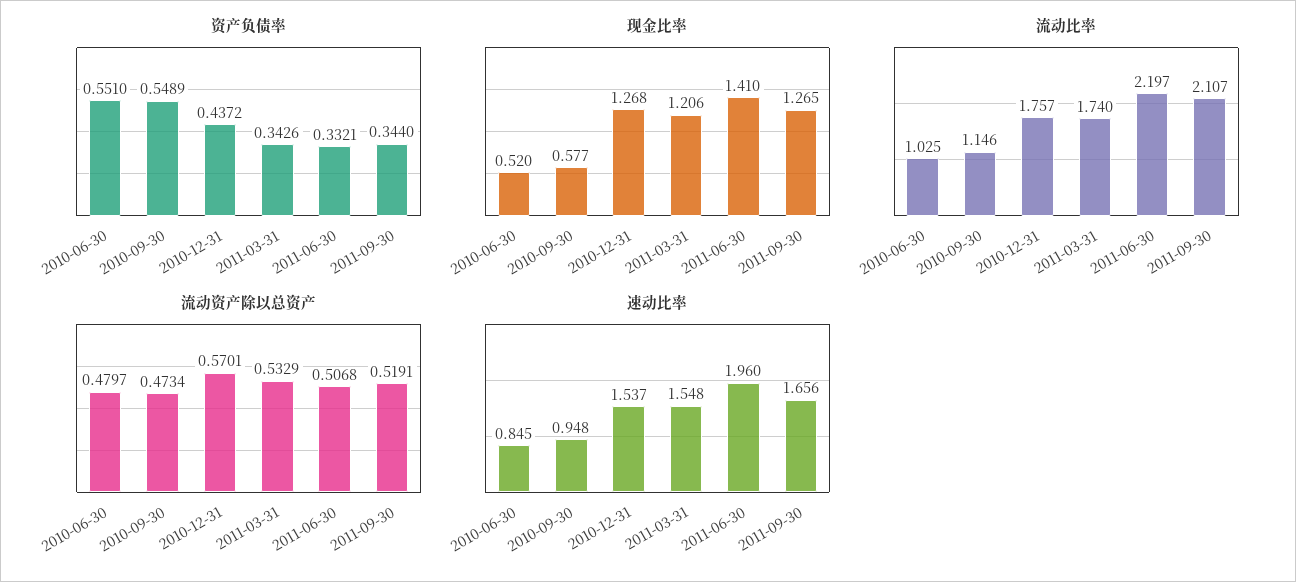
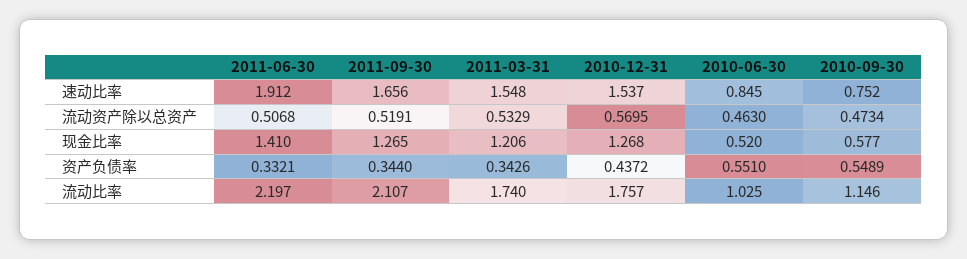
流动资产除以总资产, 2010-06-30: 0.4797 -> 0.463
流动资产除以总资产, 2010-12-31: 0.5701 -> 0.5695
速动比率, 2010-09-30: 0.948 -> 0.752
速动比率, 2011-06-30: 1.96 -> 1.912

